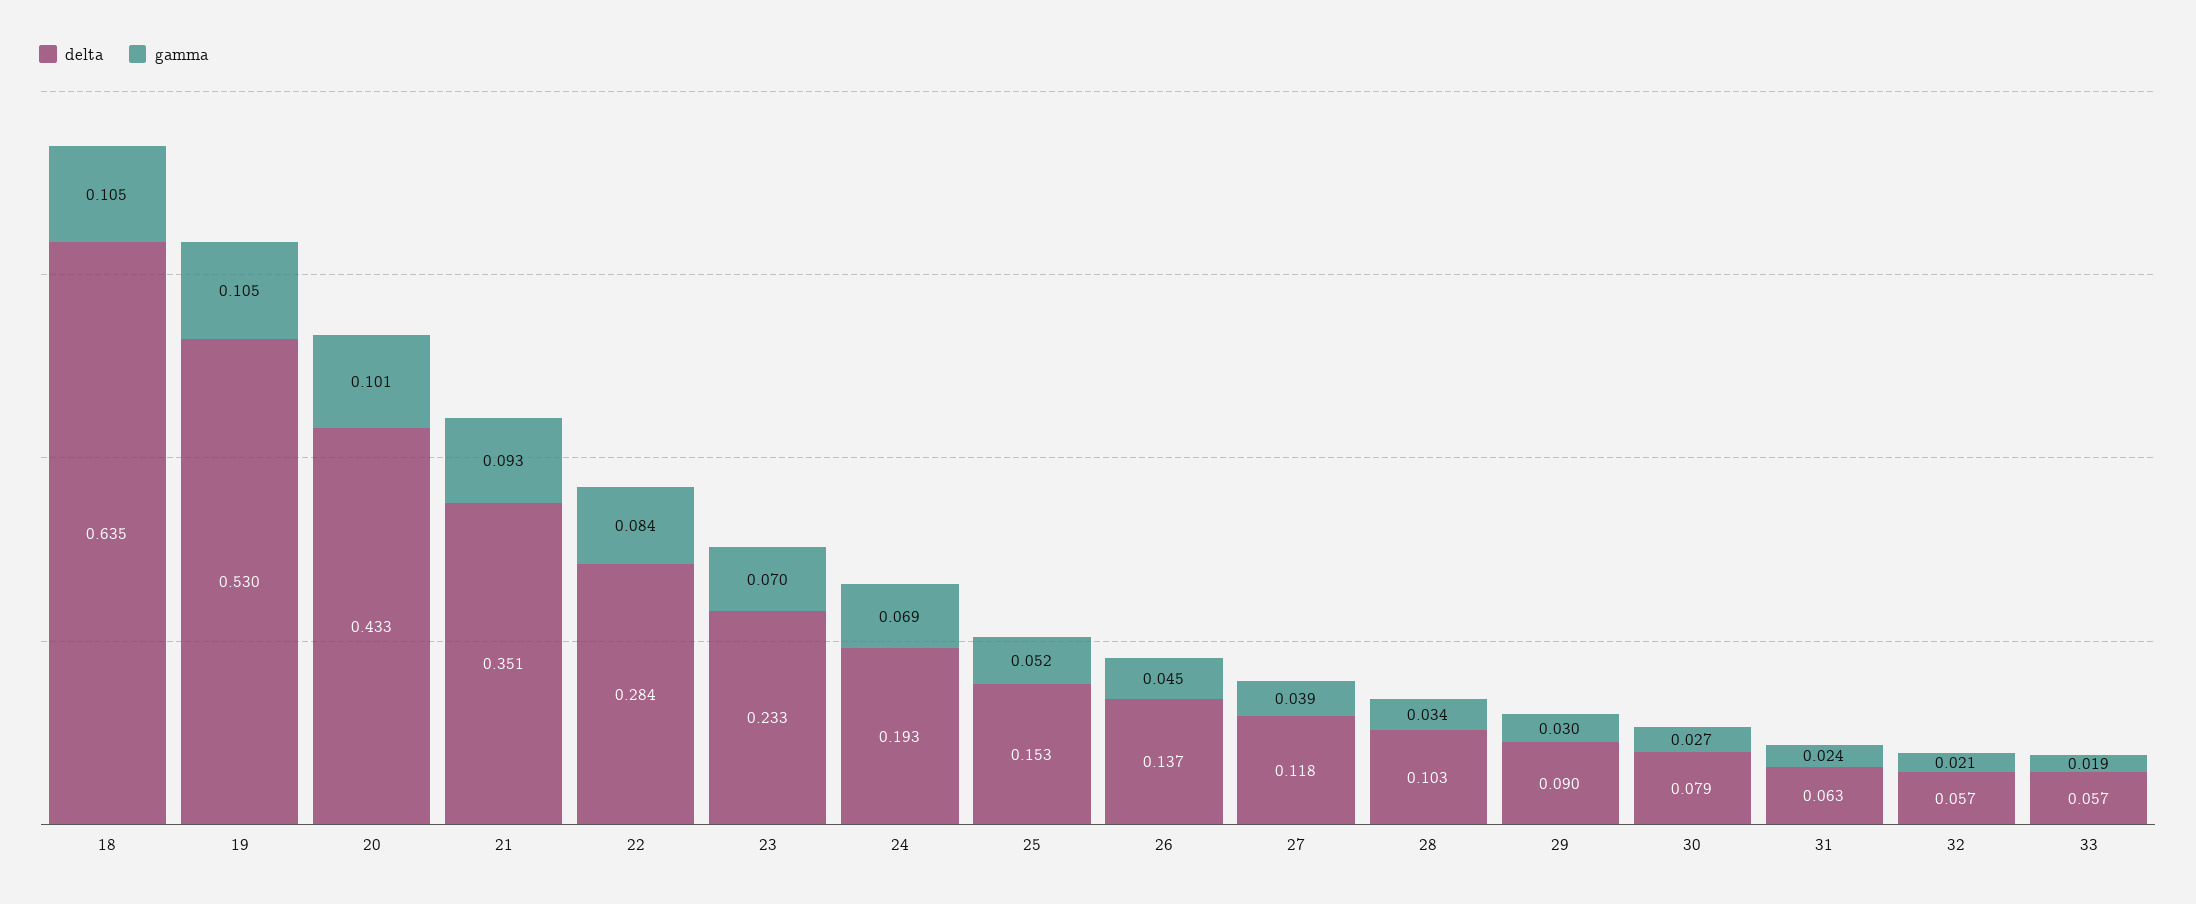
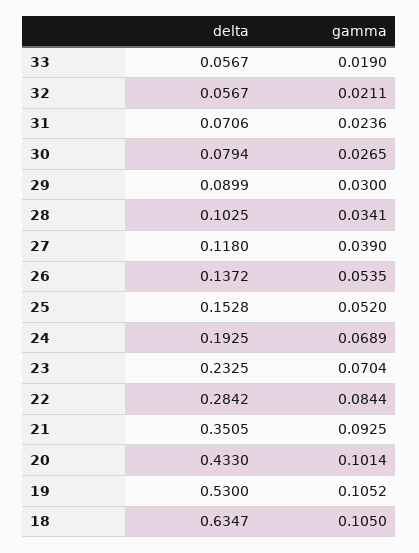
gamma, 26: 0.045 -> 0.0535
delta, 31: 0.063 -> 0.0706

